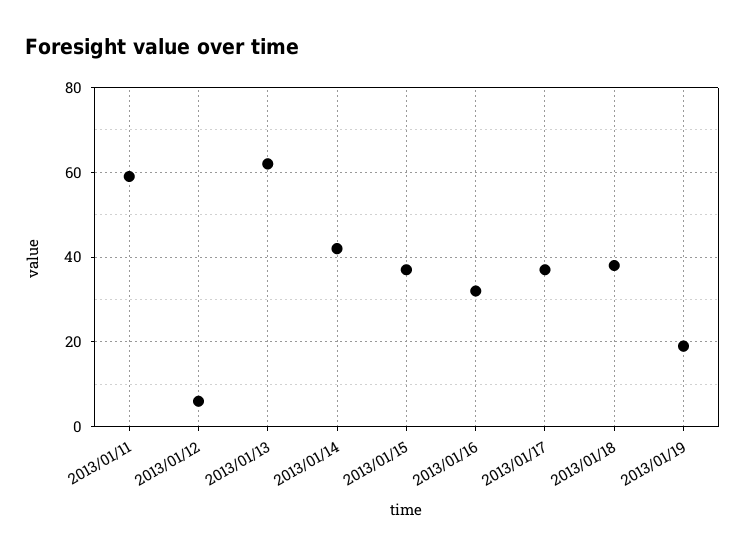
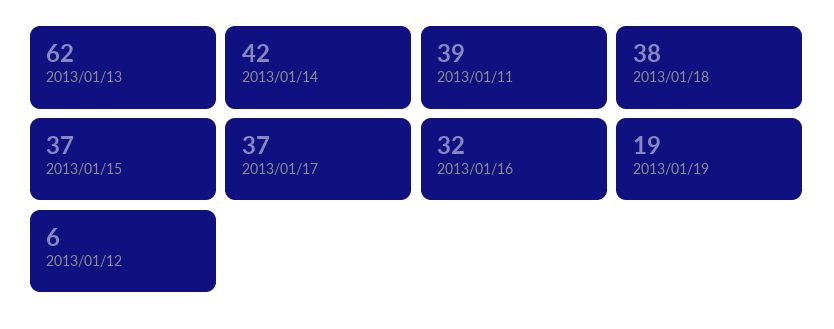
2013/01/11: 60 -> 39

